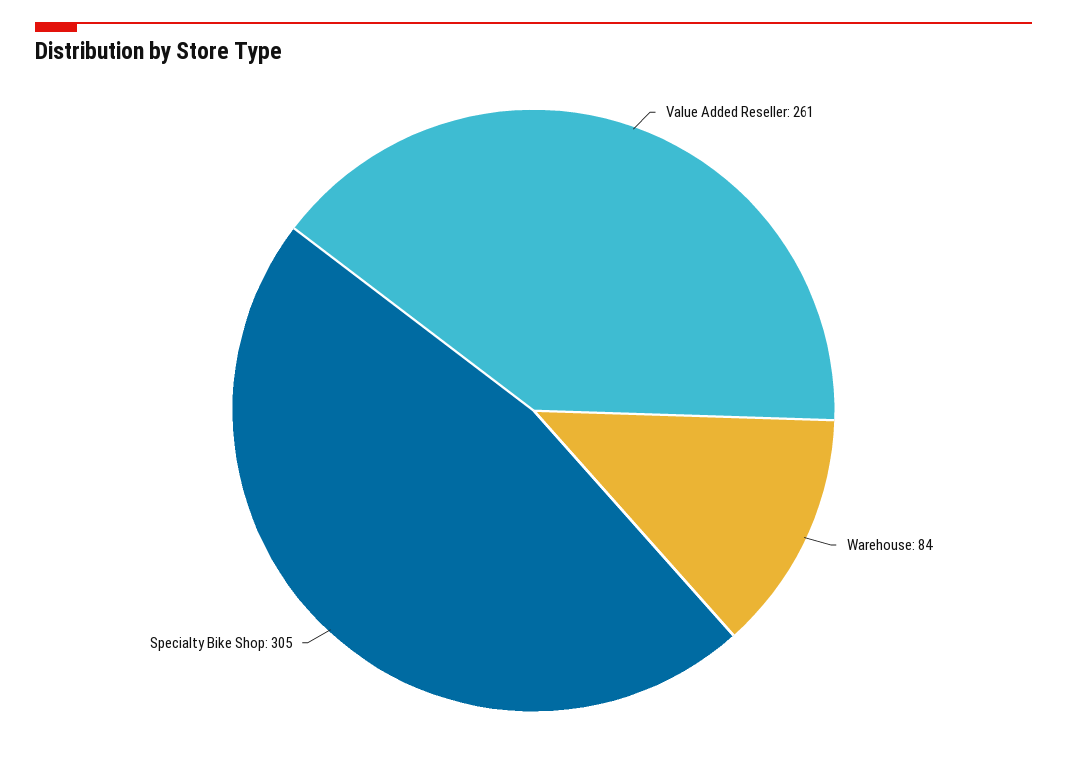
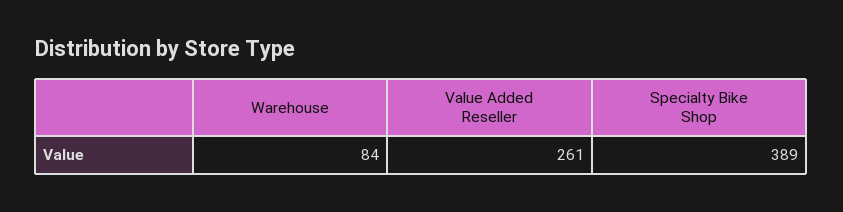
Specialty Bike Shop: 305 -> 389

